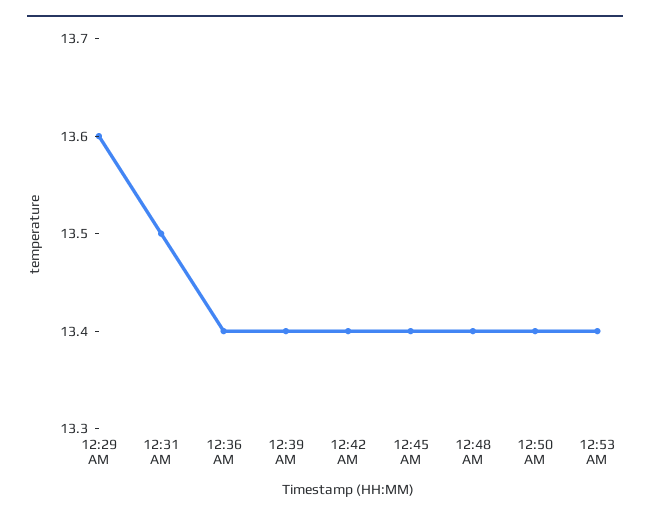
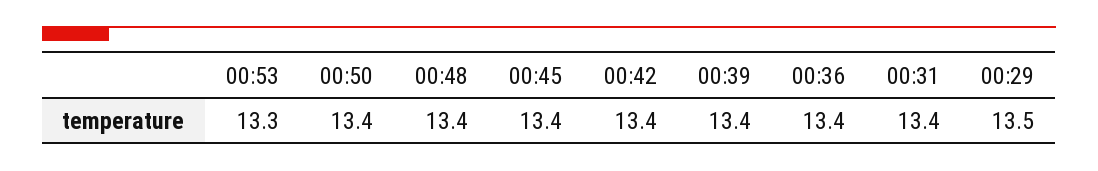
12:29 AM: 13.6 -> 13.5
12:31 AM: 13.5 -> 13.4
12:53 AM: 13.4 -> 13.3

